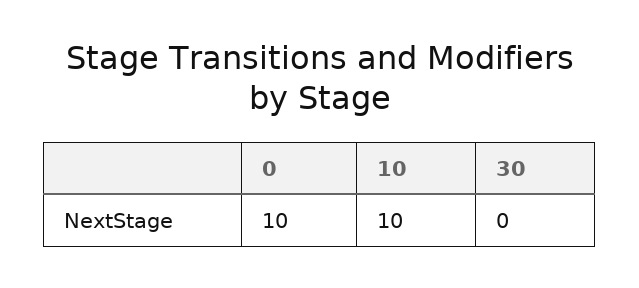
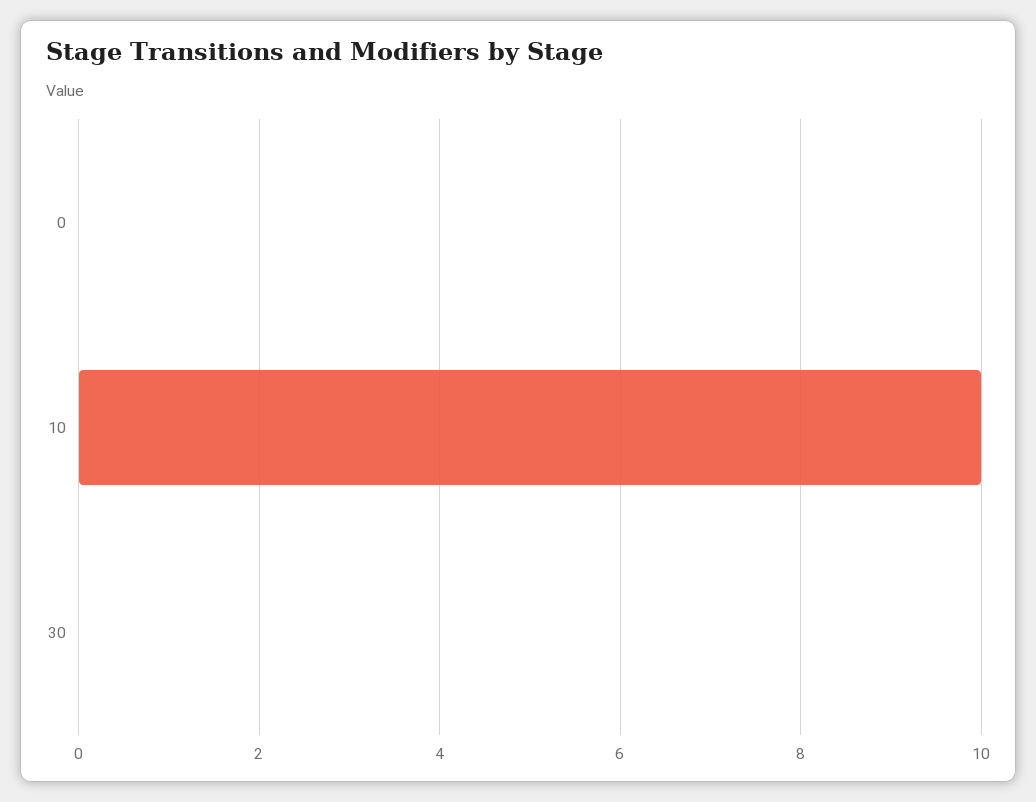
0: 10 -> 0

